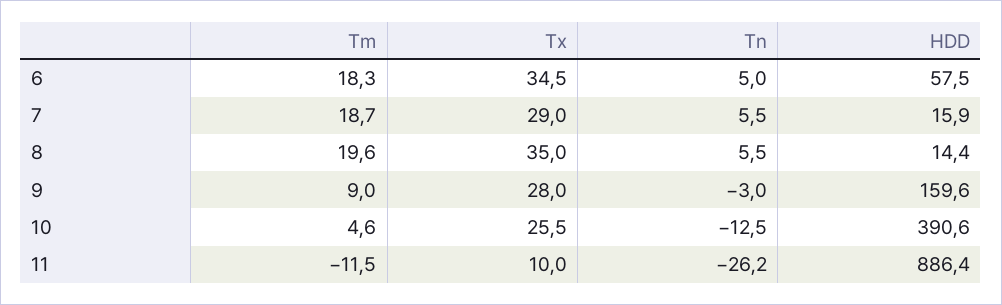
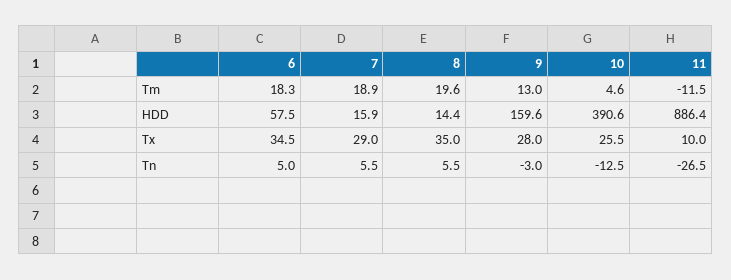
Tm, 7: 18.7 -> 18.9
Tm, 9: 9 -> 13
Tn, 11: -26.2 -> -26.5

